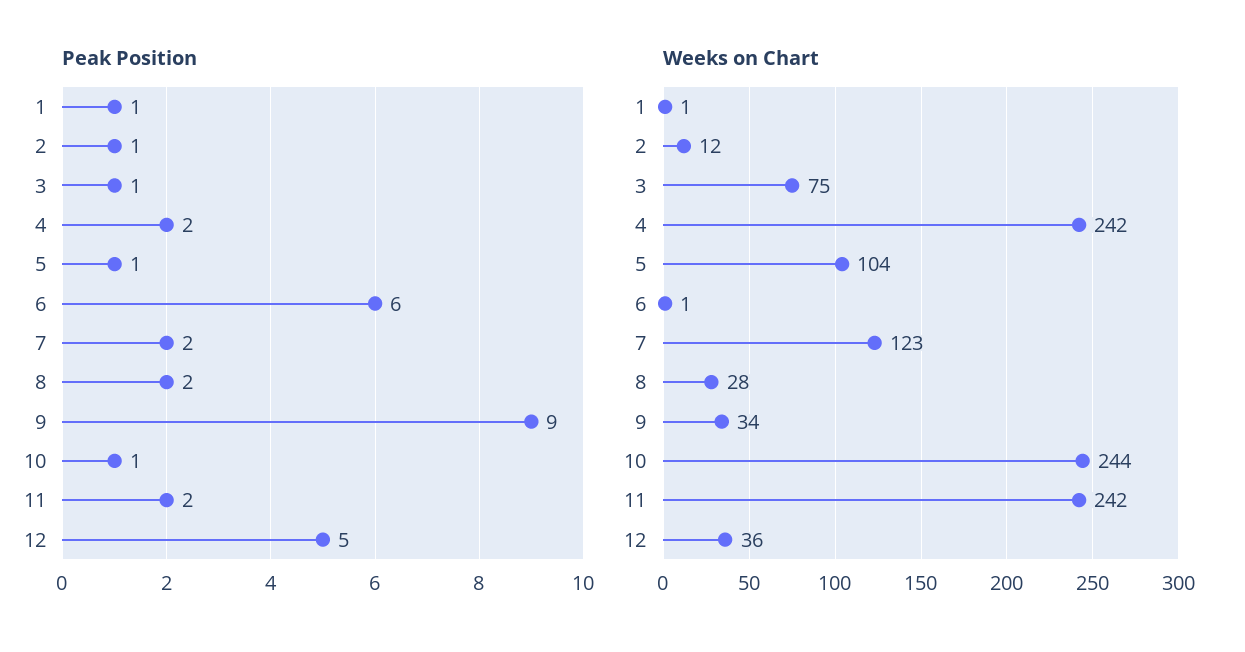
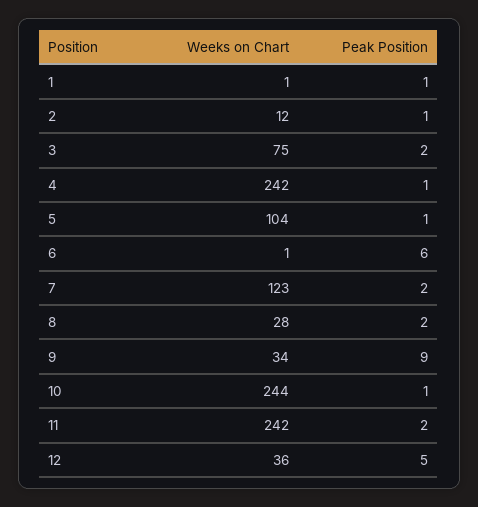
Peak Position, 3: 1 -> 2
Peak Position, 4: 2 -> 1

